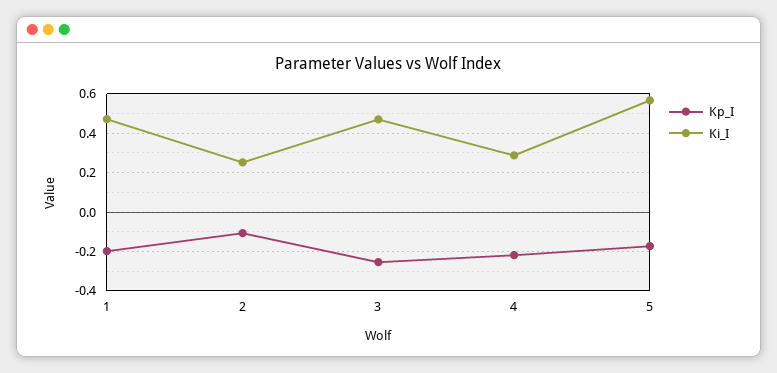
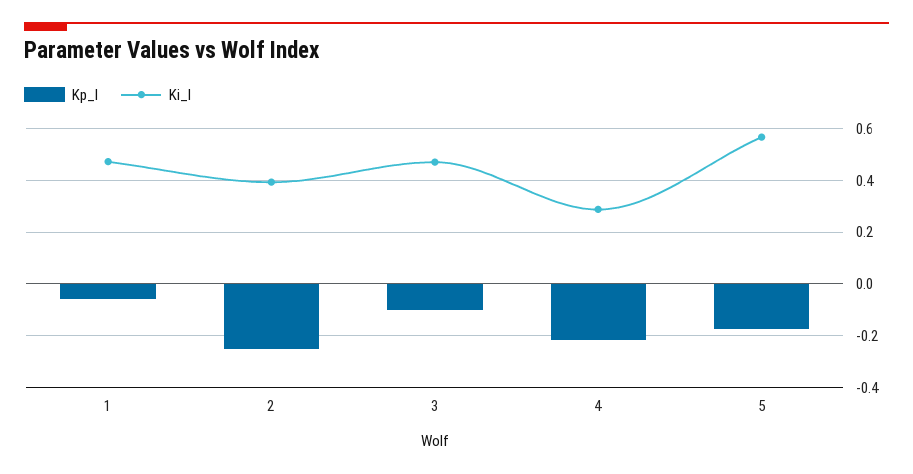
Kp_I, 1: -0.2 -> -0.05
Kp_I, 2: -0.1 -> -0.25
Ki_I, 2: 0.25 -> 0.4
Kp_I, 3: -0.25 -> -0.1

